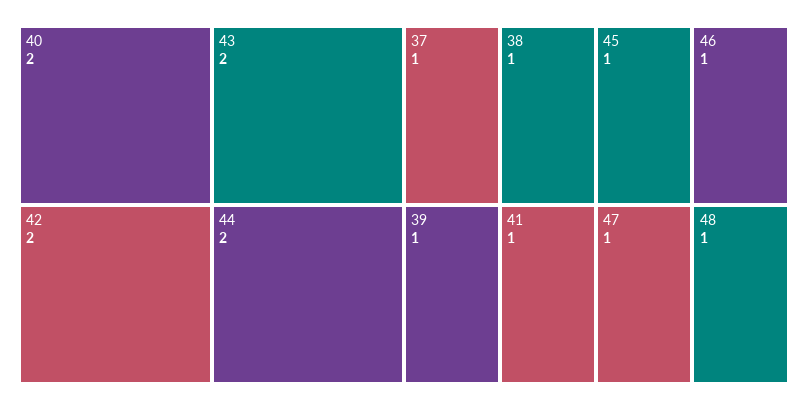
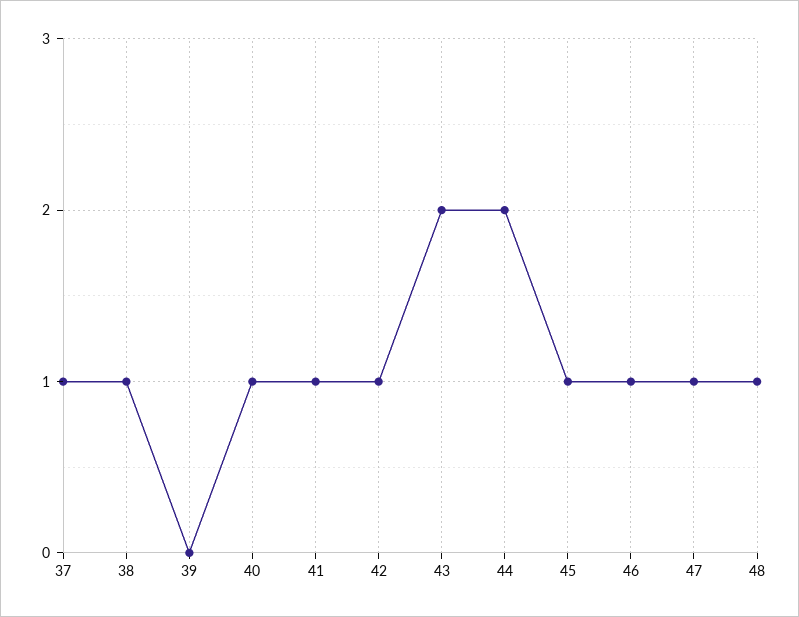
40: 2 -> 1
42: 2 -> 1
39: 1 -> 0

